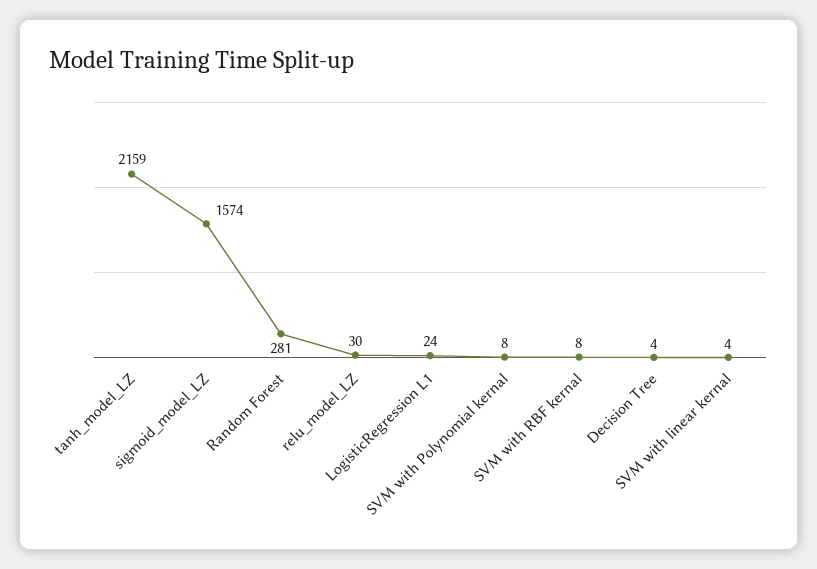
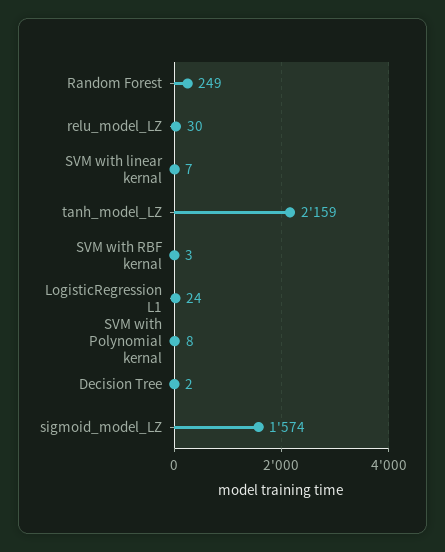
Random Forest: 281 -> 249
SVM with RBF kernal: 8 -> 3
Decision Tree: 4 -> 2
SVM with linear kernal: 4 -> 7

